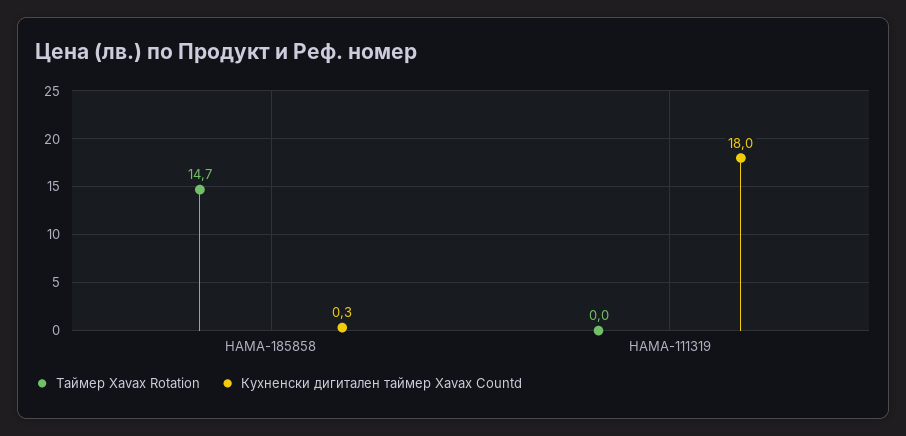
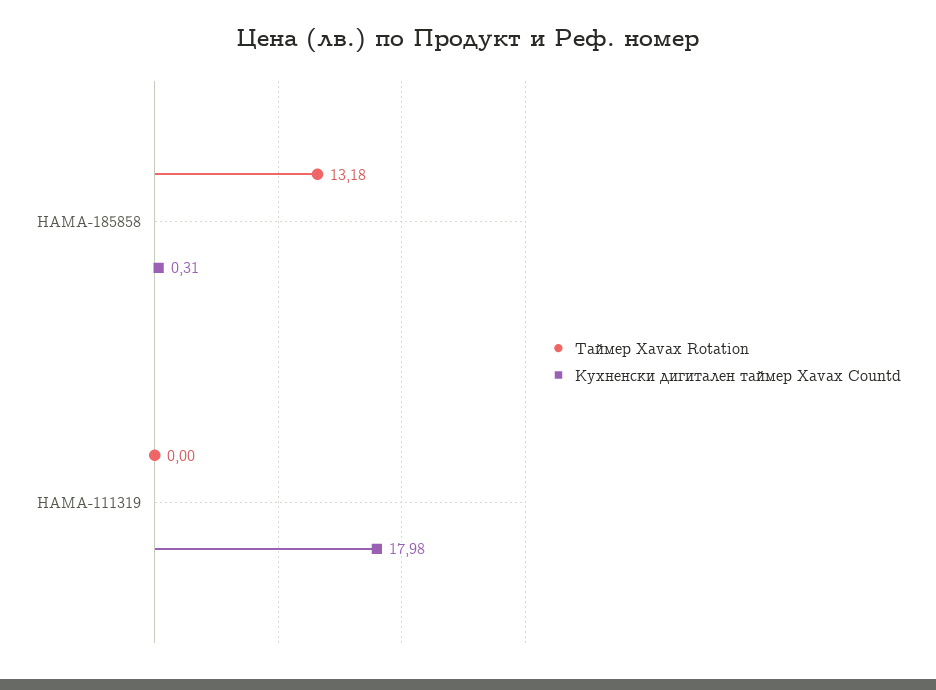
Таймер Xavax Rotation, HAMA-185858: 14.7 -> 13.18

